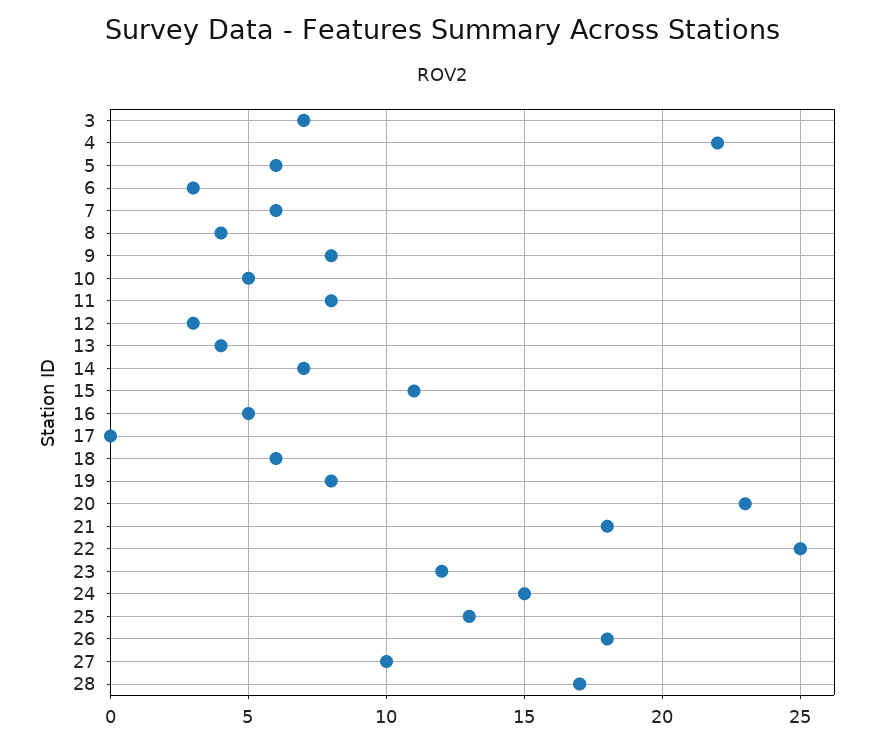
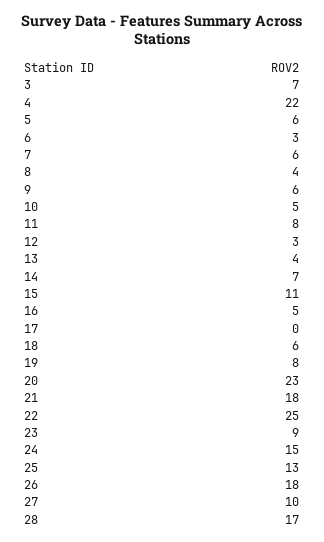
9: 8 -> 6
23: 12 -> 9

